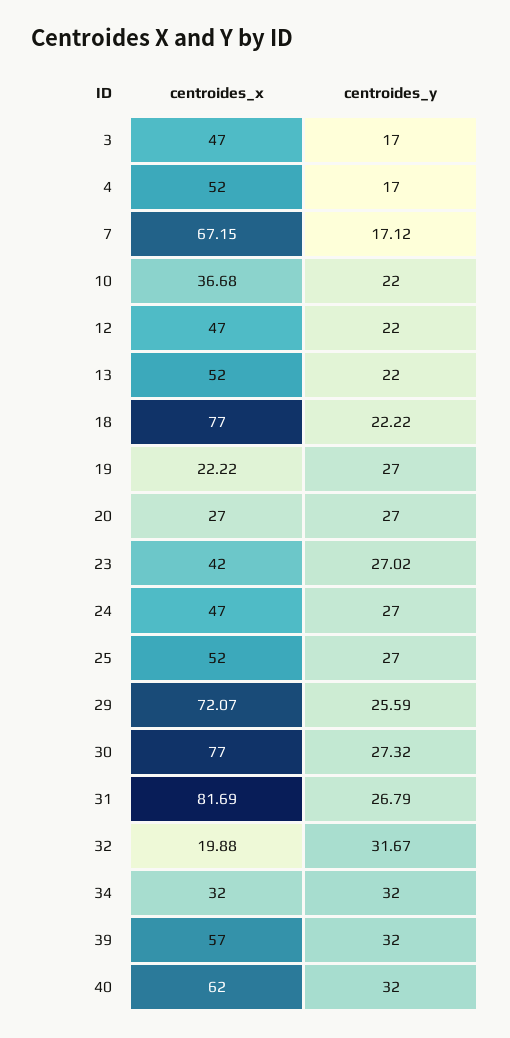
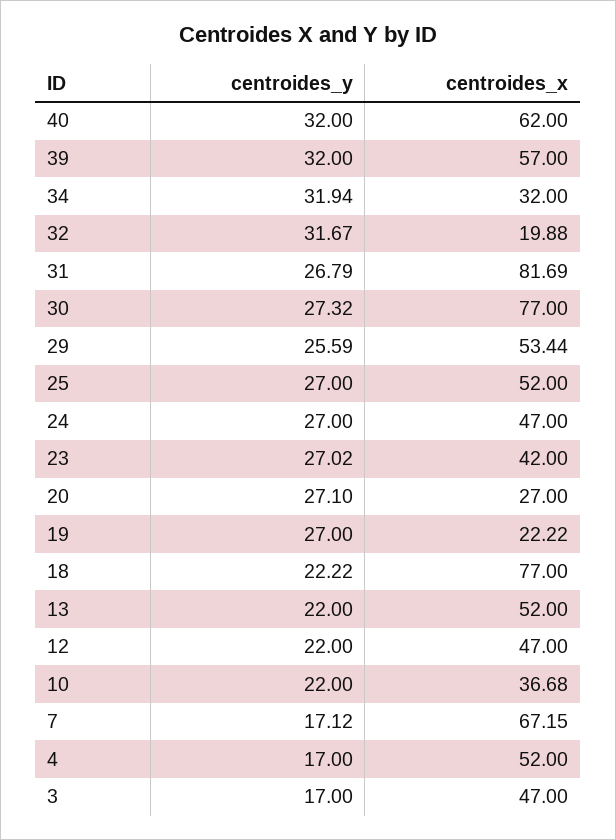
centroides_y, 20: 27 -> 27.1
centroides_x, 29: 72.07 -> 53.44
centroides_y, 34: 32 -> 31.94

